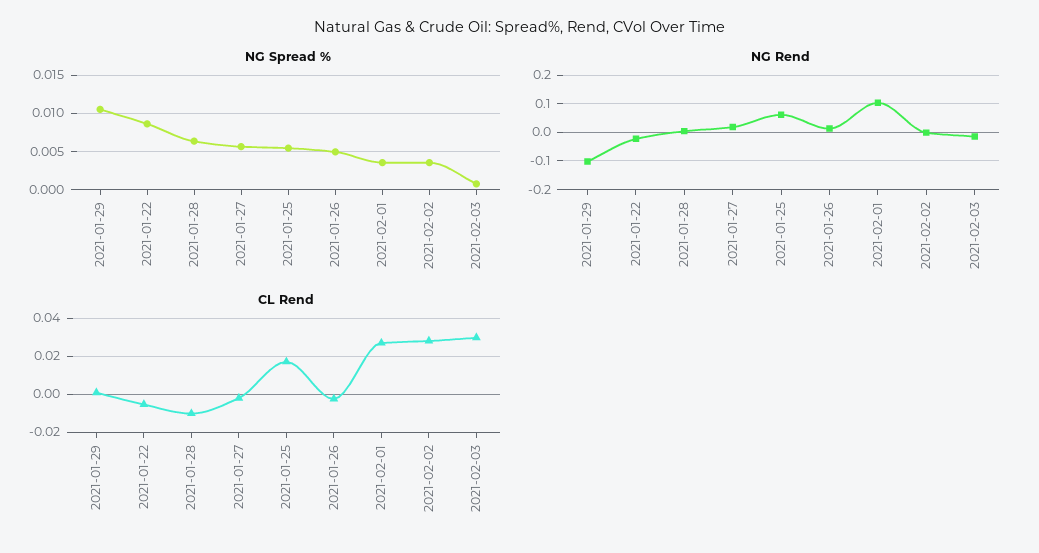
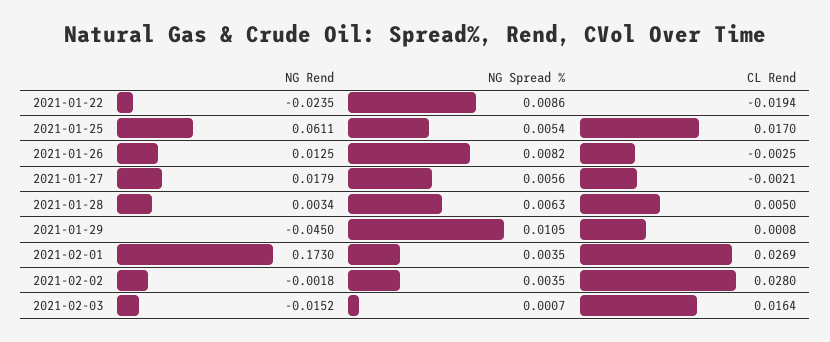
NG Spread %, 2021-01-26: 0.005 -> 0.0082
NG Rend, 2021-01-29: -0.1 -> -0.045
NG Rend, 2021-02-01: 0.1 -> 0.173
CL Rend, 2021-01-22: -0.005 -> -0.0194
CL Rend, 2021-01-28: -0.01 -> 0.005
CL Rend, 2021-02-03: 0.03 -> 0.0164

